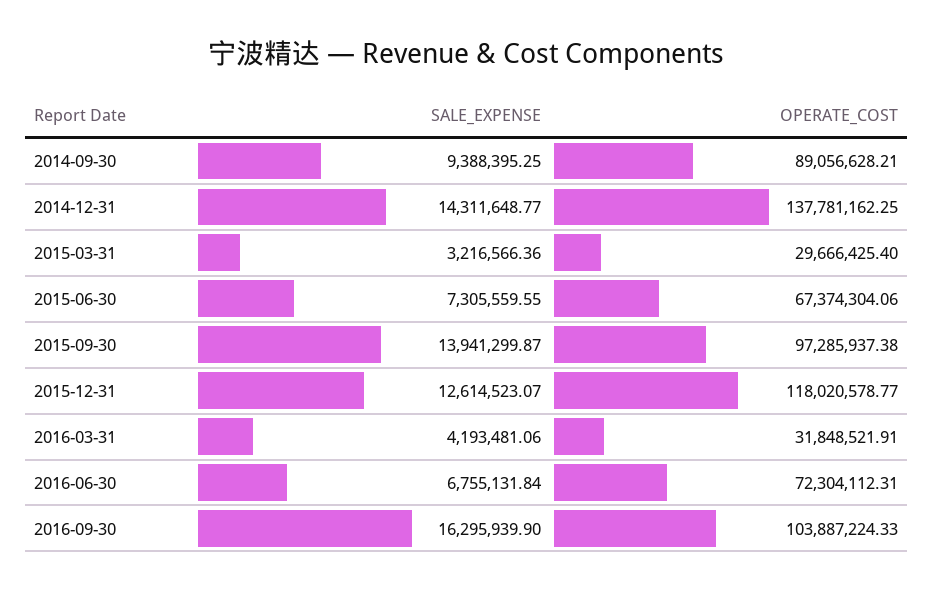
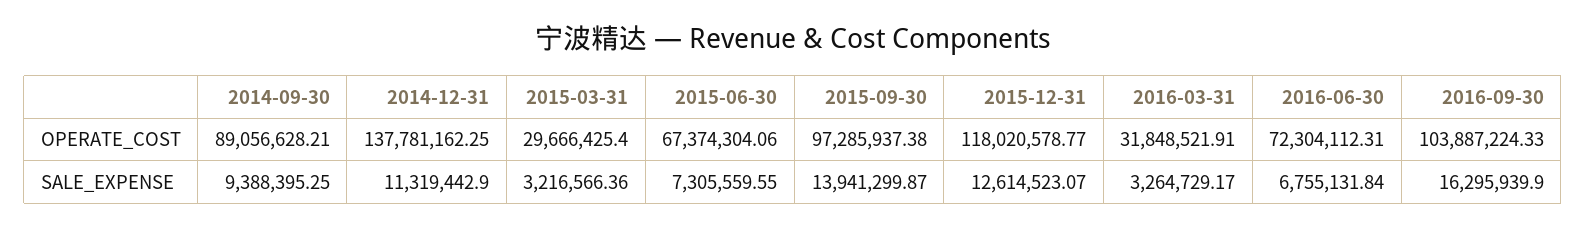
SALE_EXPENSE, 2014-12-31: 14311648.77 -> 11319442.9
SALE_EXPENSE, 2016-03-31: 4193481.06 -> 3264729.17

